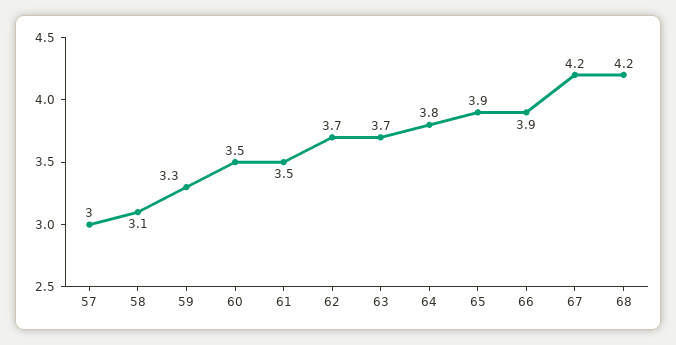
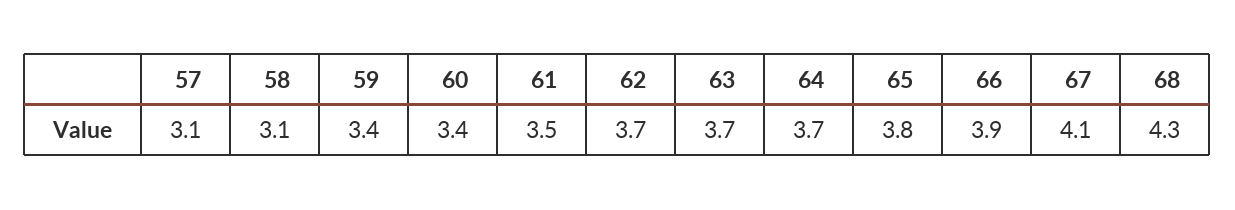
57: 3 -> 3.1
59: 3.3 -> 3.4
60: 3.5 -> 3.4
64: 3.8 -> 3.7
65: 3.9 -> 3.8
67: 4.2 -> 4.1
68: 4.2 -> 4.3

